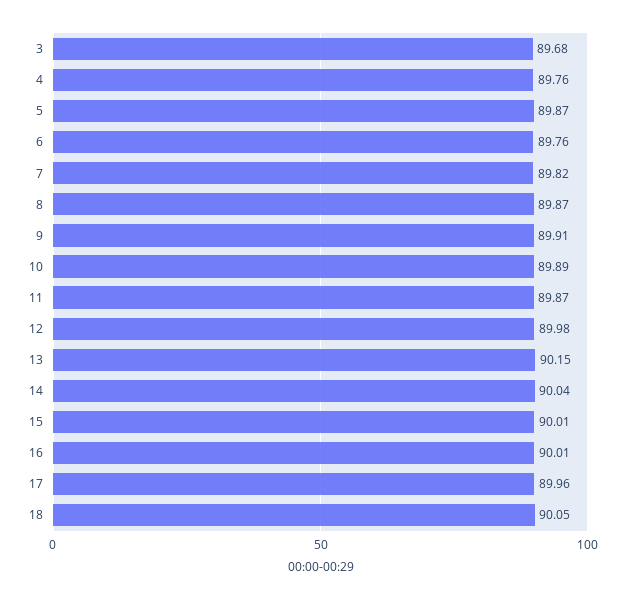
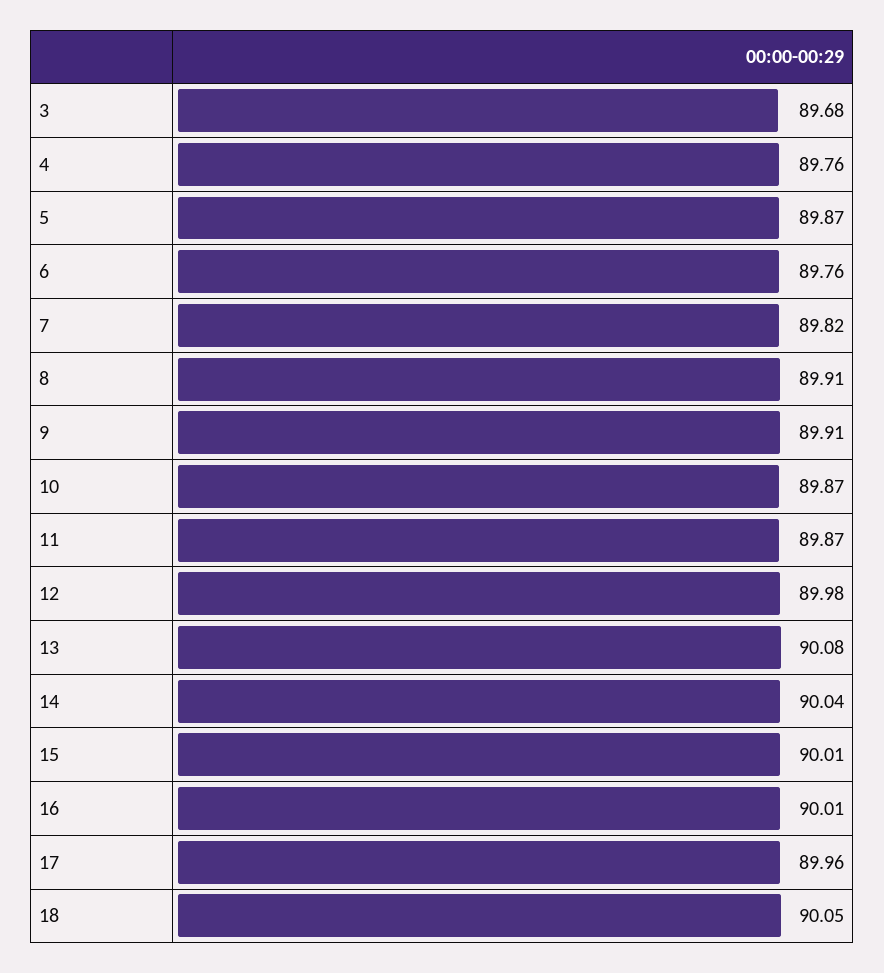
8: 89.87 -> 89.91
10: 89.89 -> 89.87
13: 90.15 -> 90.08

